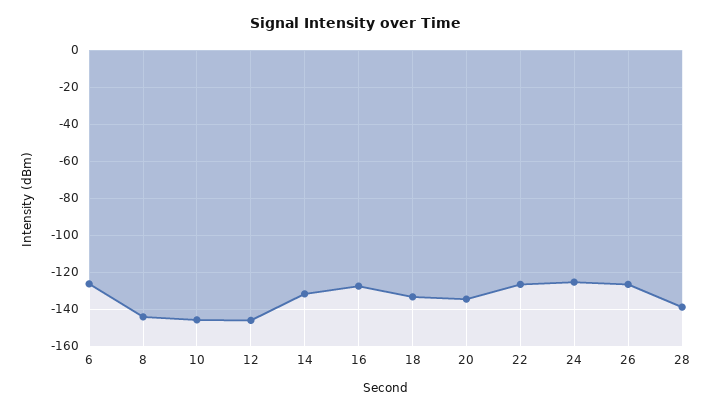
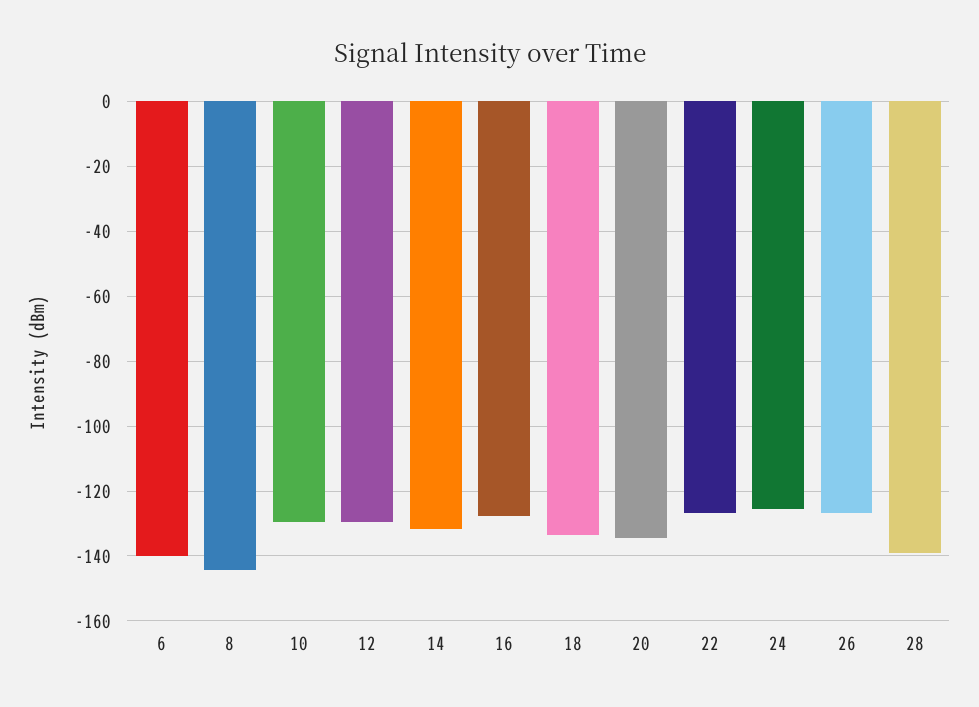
6: -125 -> -140
10: -145 -> -130
12: -145 -> -130

